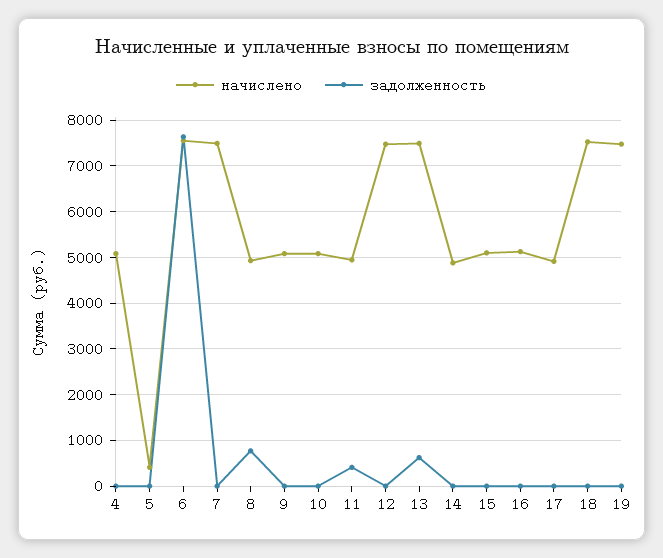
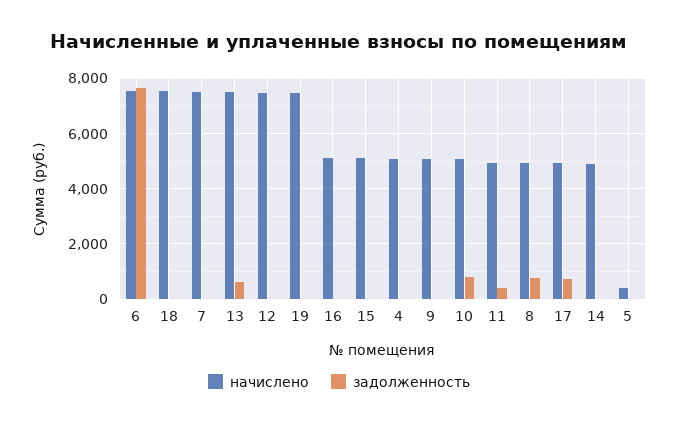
задолженность, 10: 0 -> 750
задолженность, 17: 0 -> 750

